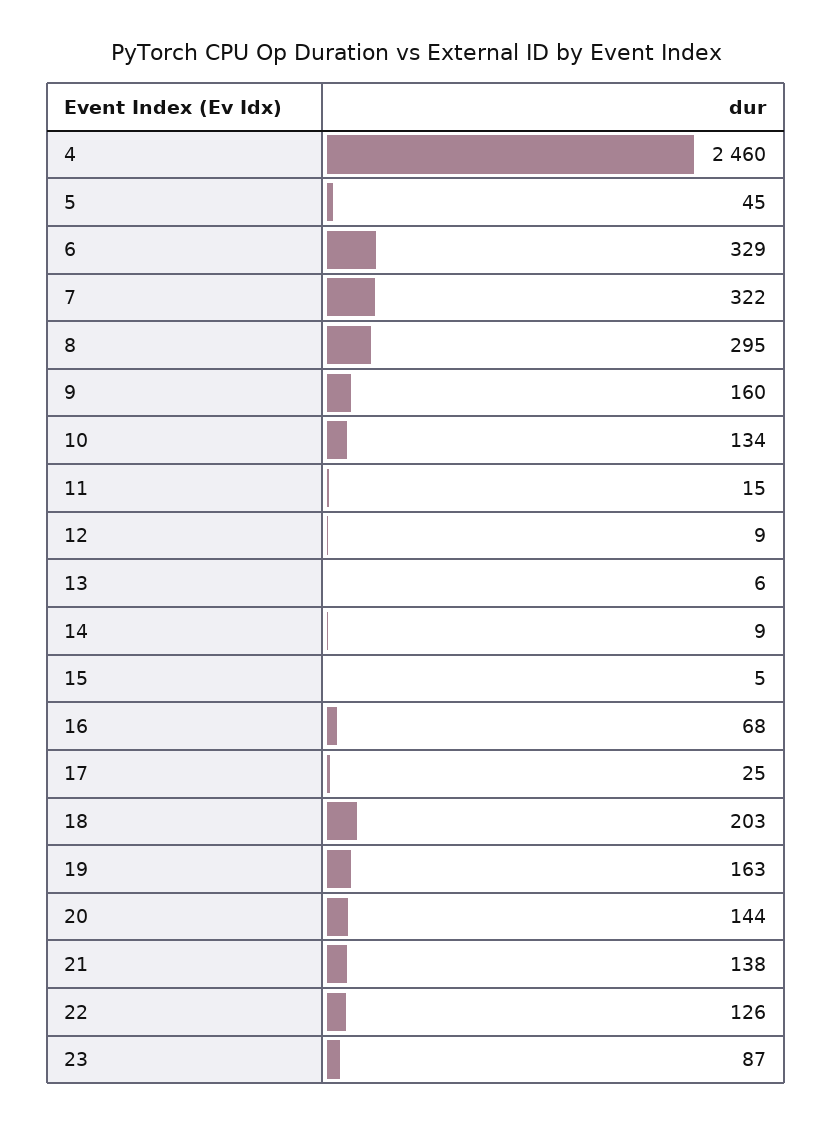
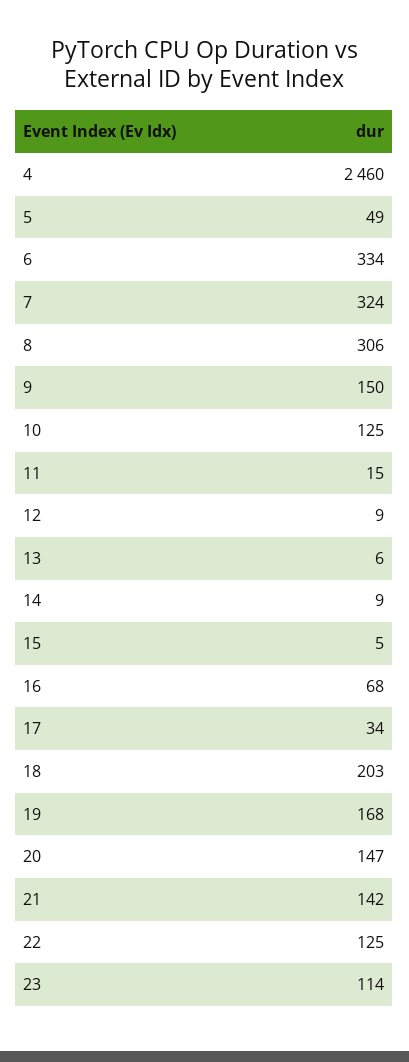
5: 45 -> 49
6: 329 -> 334
7: 322 -> 324
8: 295 -> 306
9: 160 -> 150
10: 134 -> 125
17: 25 -> 34
19: 163 -> 168
20: 144 -> 147
21: 138 -> 142
22: 126 -> 125
23: 87 -> 114

